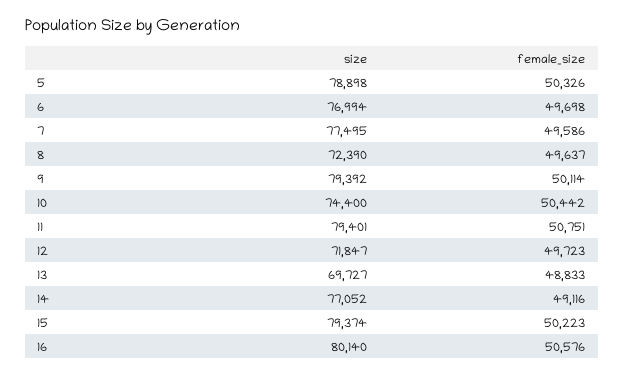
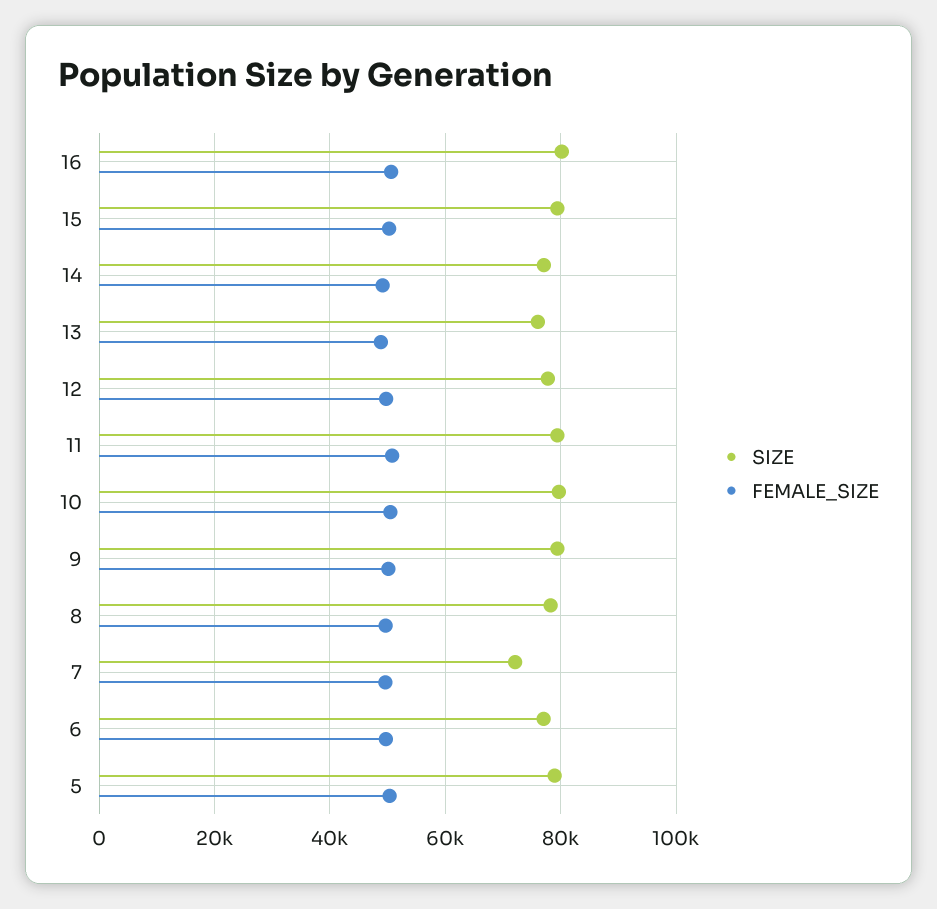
size, 7: 77495 -> 72000
size, 8: 72390 -> 78000
size, 10: 74400 -> 80000
size, 12: 71847 -> 78000
size, 13: 69727 -> 76000

